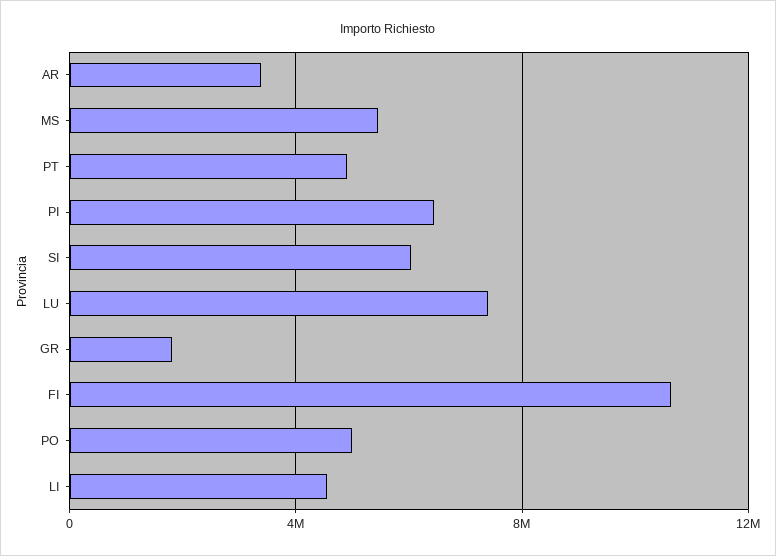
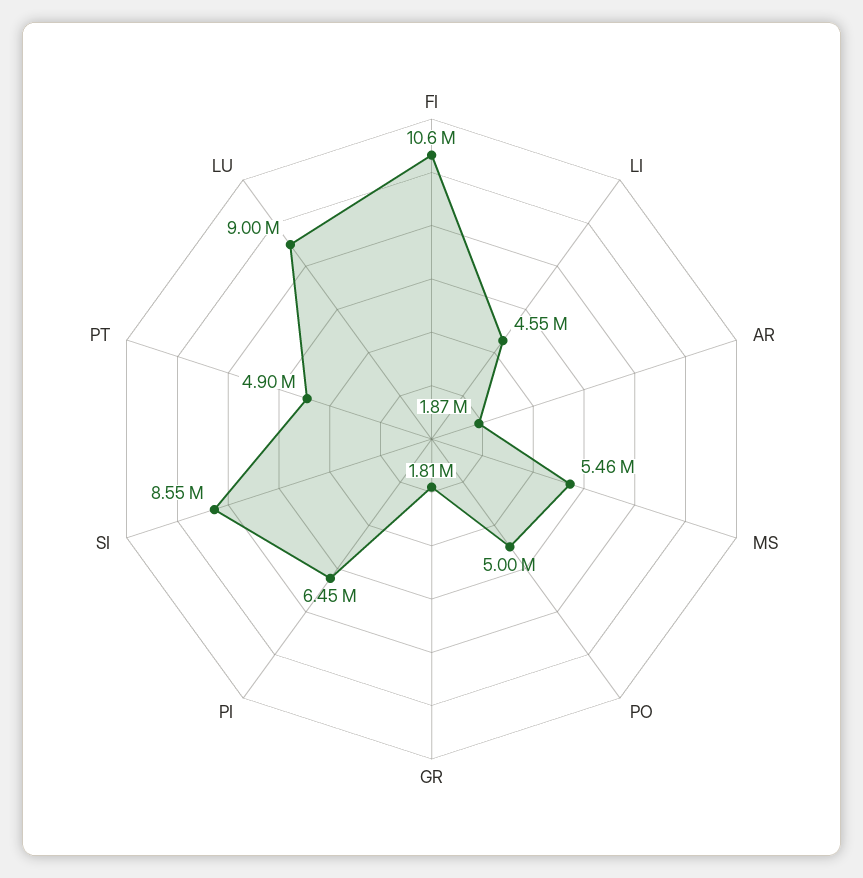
AR: 3500000 -> 1870000
SI: 6000000 -> 8550000
LU: 7500000 -> 9000000

